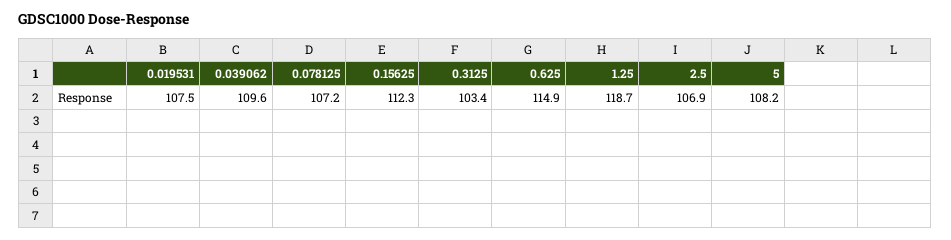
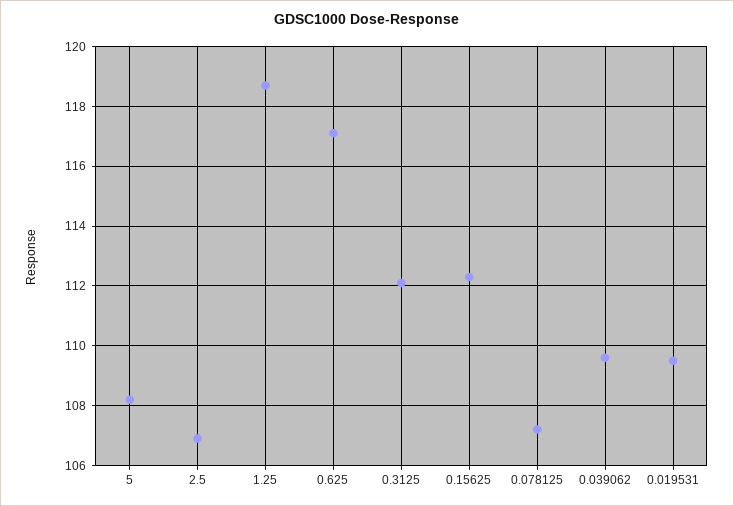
0.019531: 107.5 -> 109.5
0.3125: 103.4 -> 112
0.625: 114.9 -> 117

